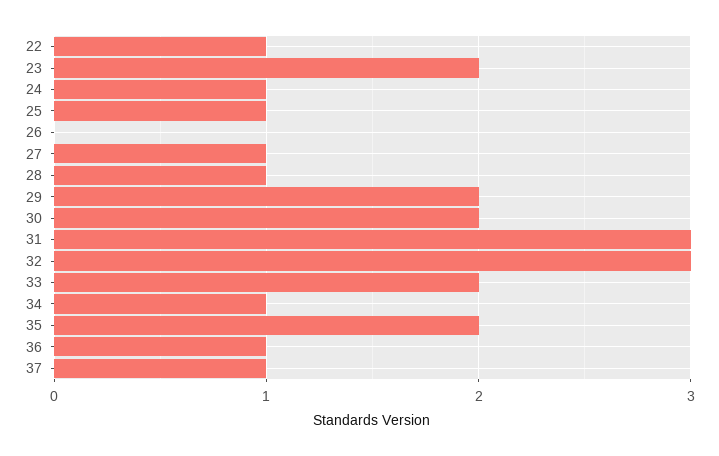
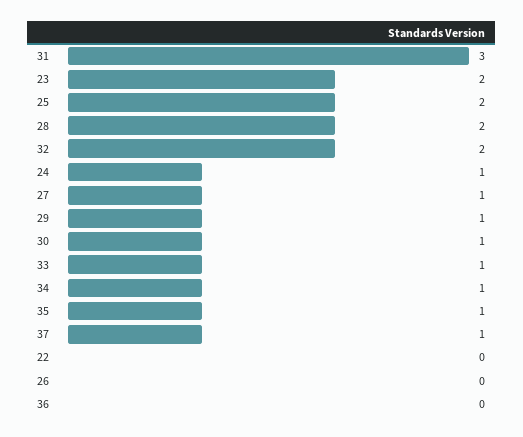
22: 1 -> 0
25: 1 -> 2
28: 1 -> 2
29: 2 -> 1
30: 2 -> 1
32: 3 -> 2
33: 2 -> 1
35: 2 -> 1
36: 1 -> 0

